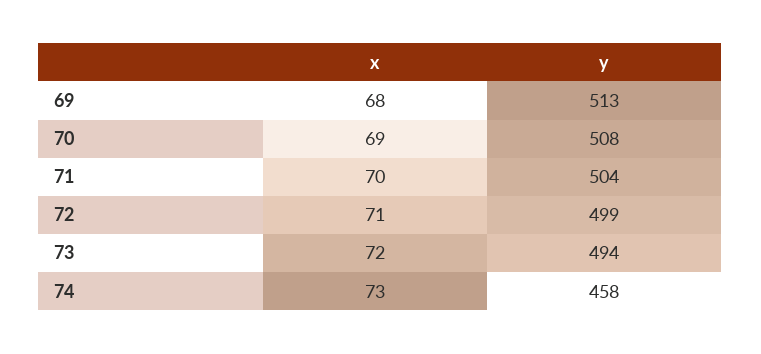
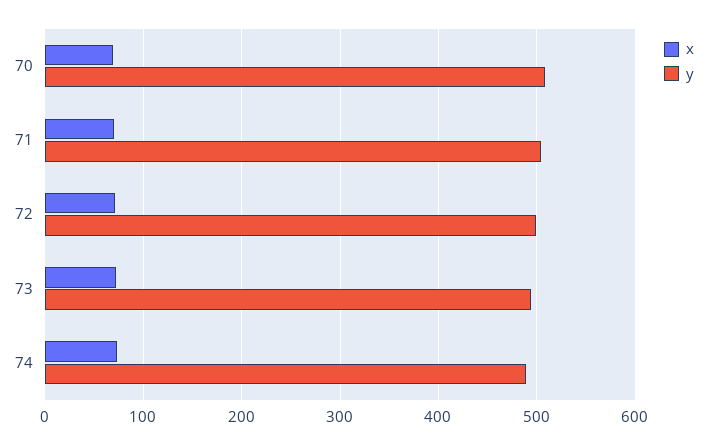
x, 69: 68 -> none
y, 69: 513 -> none
y, 74: 458 -> 490

